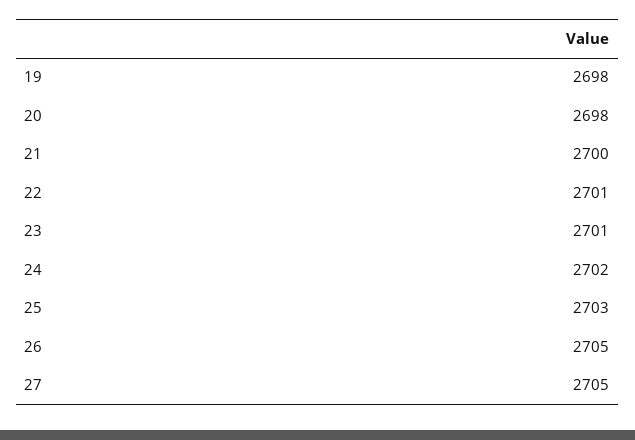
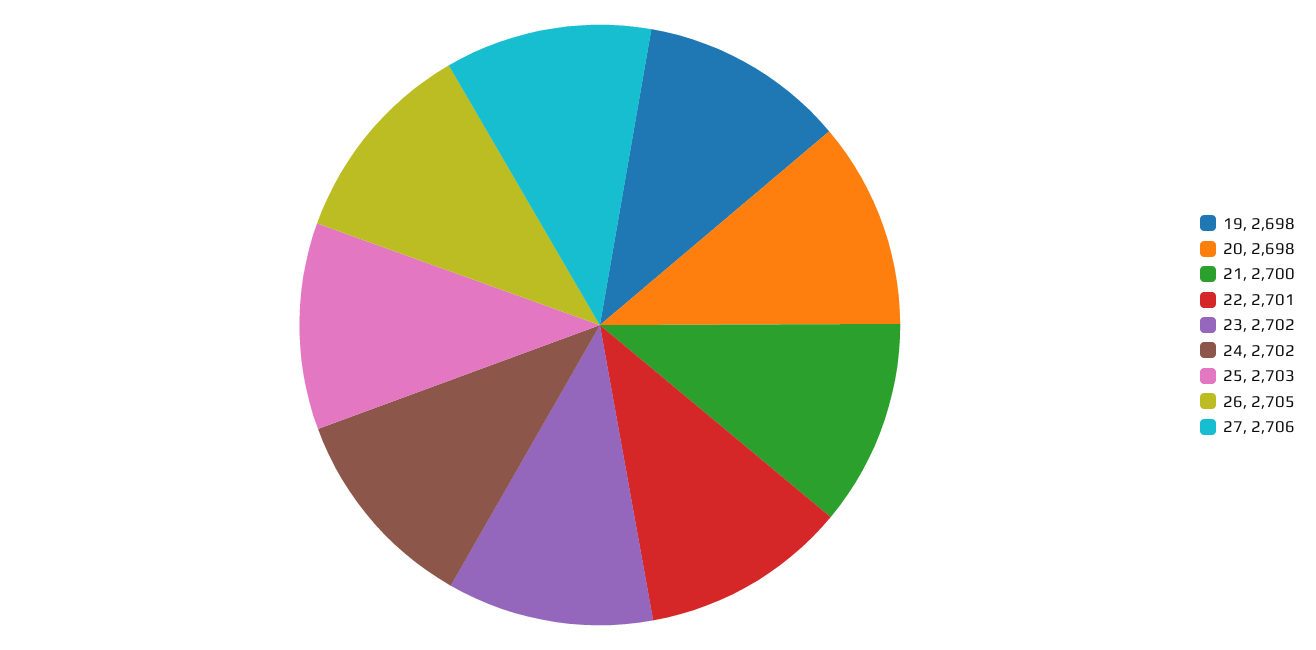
23: 2701 -> 2702
27: 2705 -> 2706

